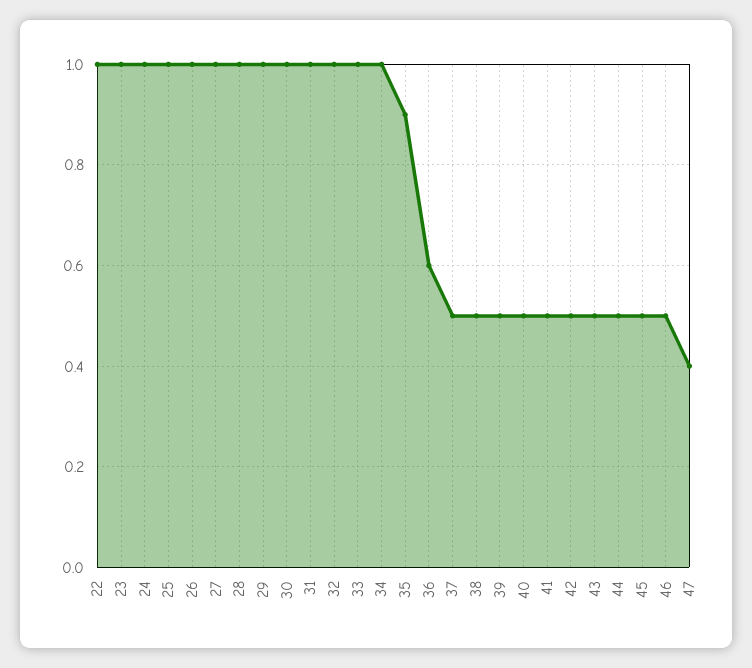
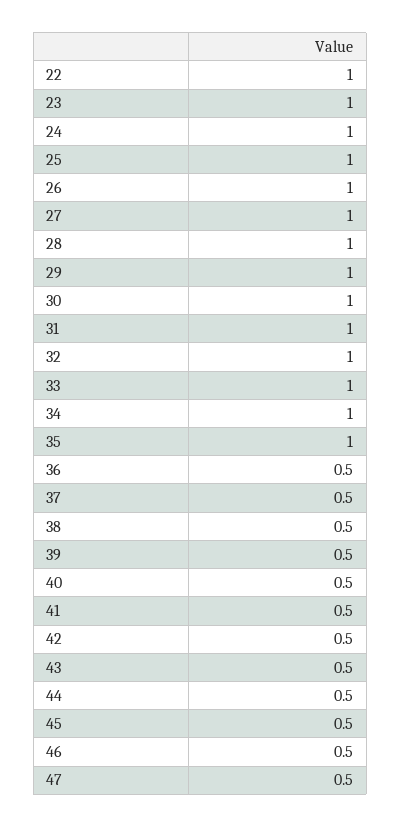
35: 0.9 -> 1
36: 0.6 -> 0.5
47: 0.4 -> 0.5

